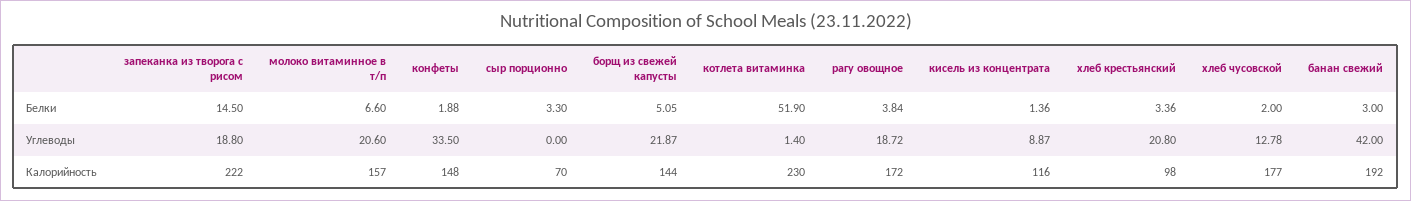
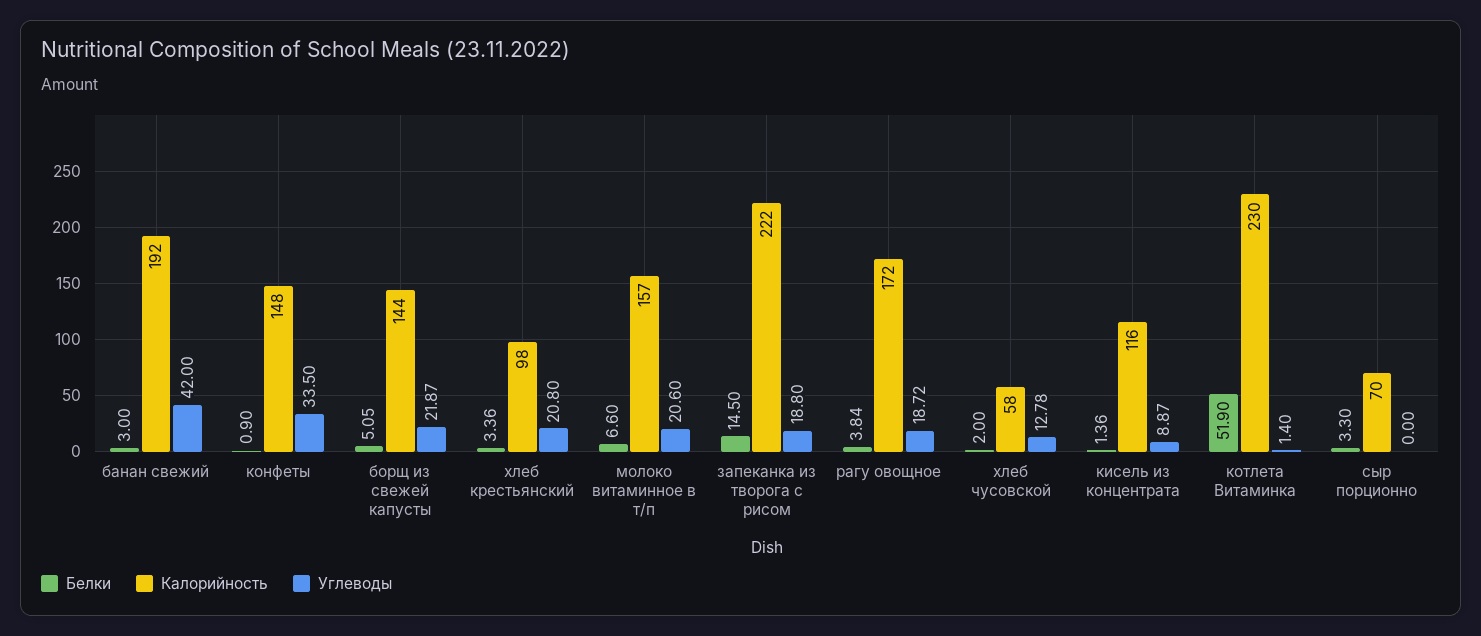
Белки, конфеты: 1.88 -> 0.9
Калорийность, хлеб чусовской: 177 -> 58

